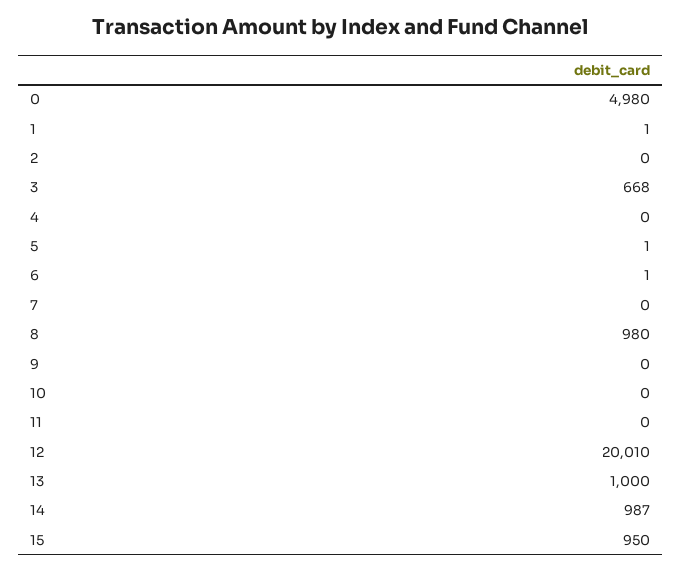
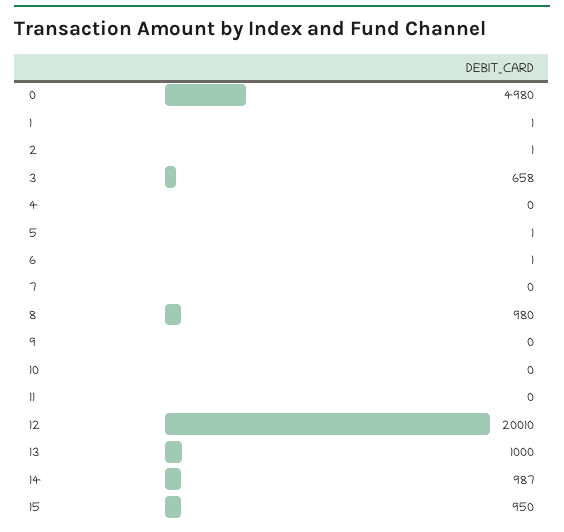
2: 0 -> 1
3: 668 -> 658

